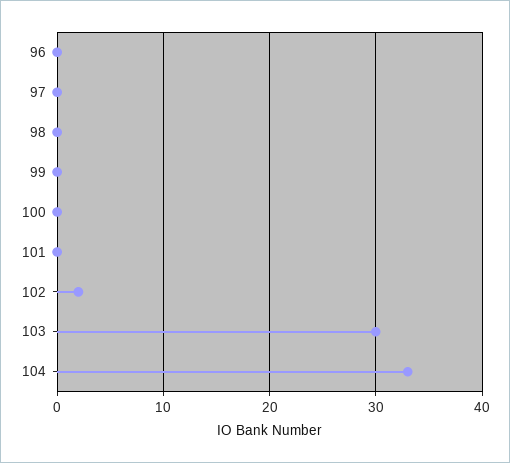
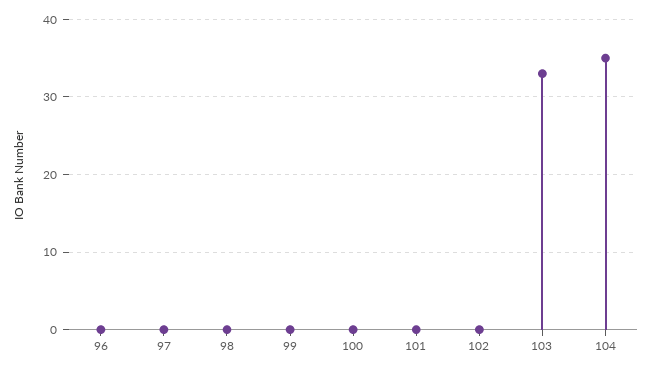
102: 2 -> 0
103: 30 -> 33
104: 33 -> 35

